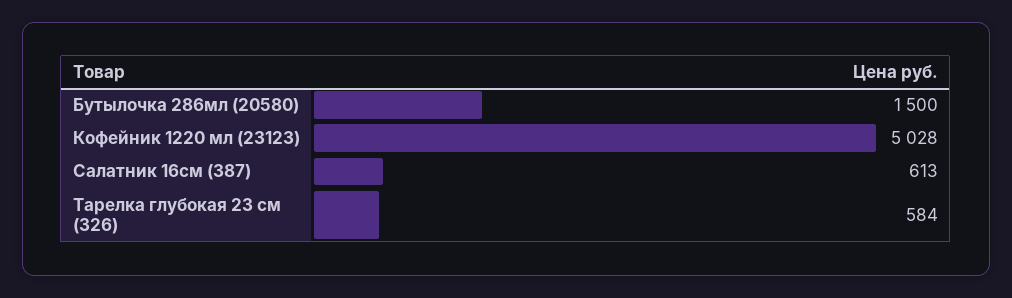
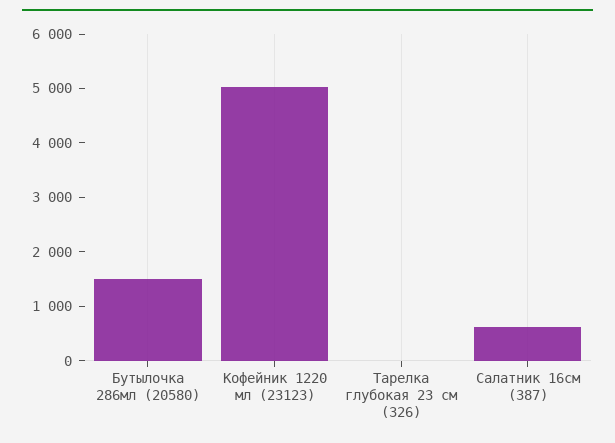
Тарелка глубокая 23 см (326): 584 -> 0

